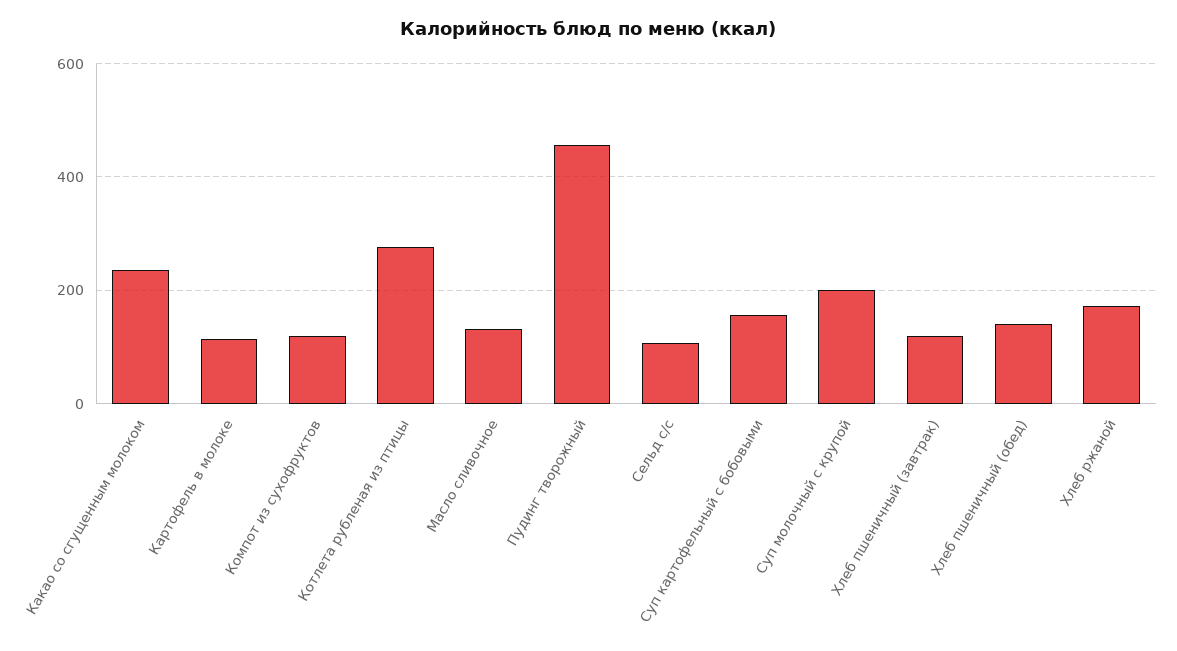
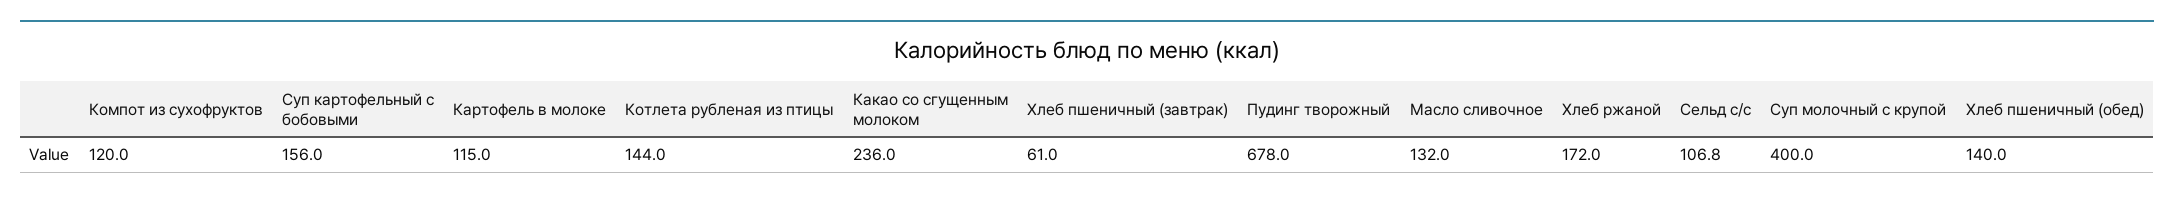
Котлета рубленая из птицы: 280 -> 144
Пудинг творожный: 460 -> 678
Суп молочный с крупой: 200 -> 400
Хлеб пшеничный (завтрак): 120 -> 61

